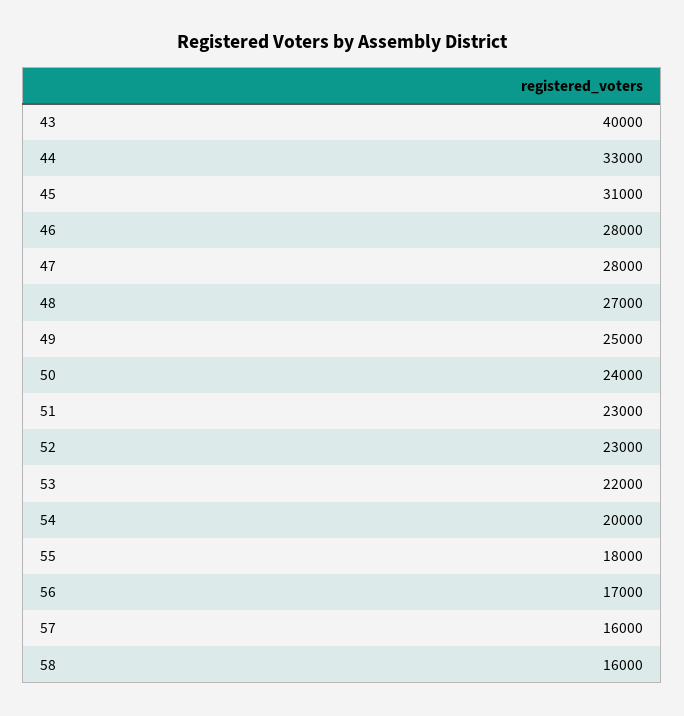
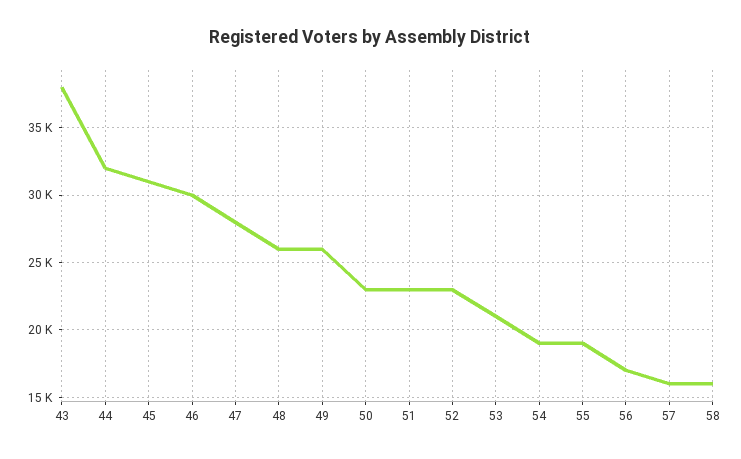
43: 40000 -> 38000
44: 33000 -> 32000
46: 28000 -> 30000
48: 27000 -> 26000
49: 25000 -> 26000
50: 24000 -> 23000
53: 22000 -> 21000
54: 20000 -> 19000
55: 18000 -> 19000

